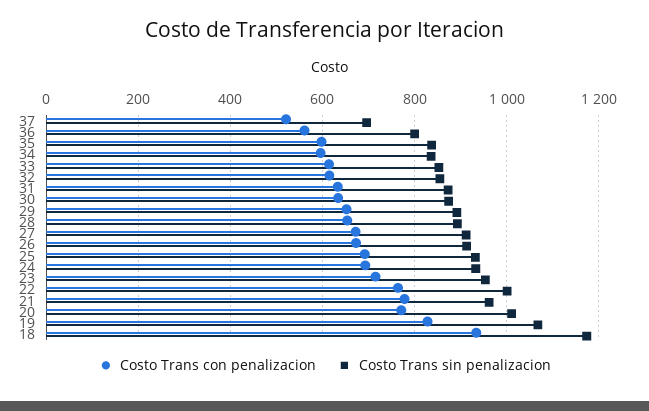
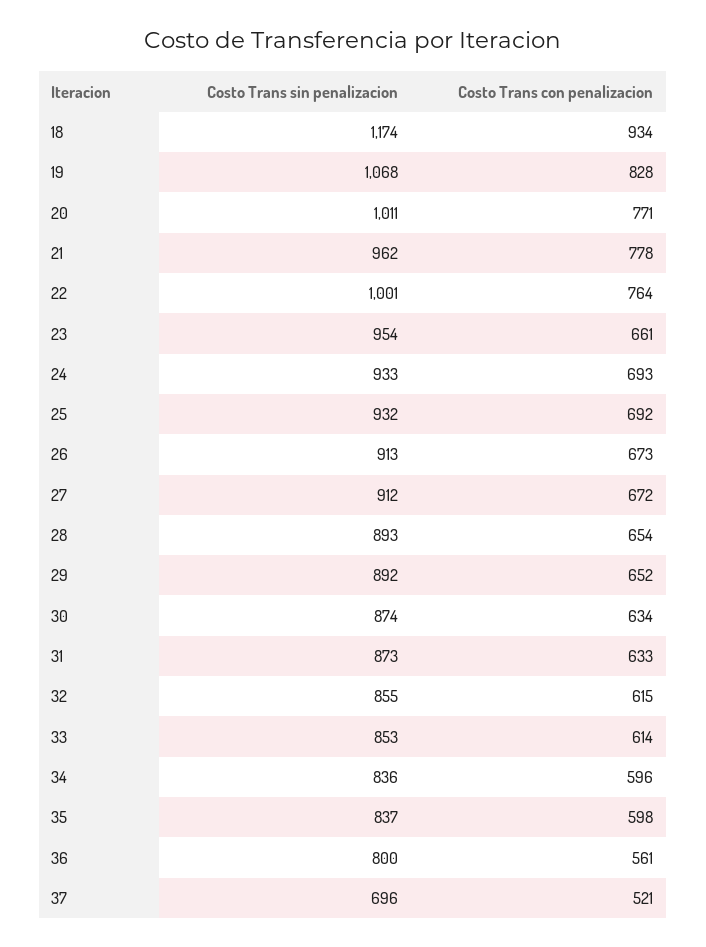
Costo Trans con penalizacion, 23: 720 -> 661

